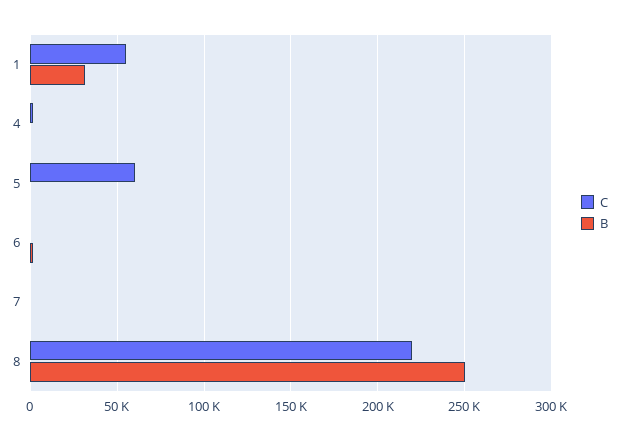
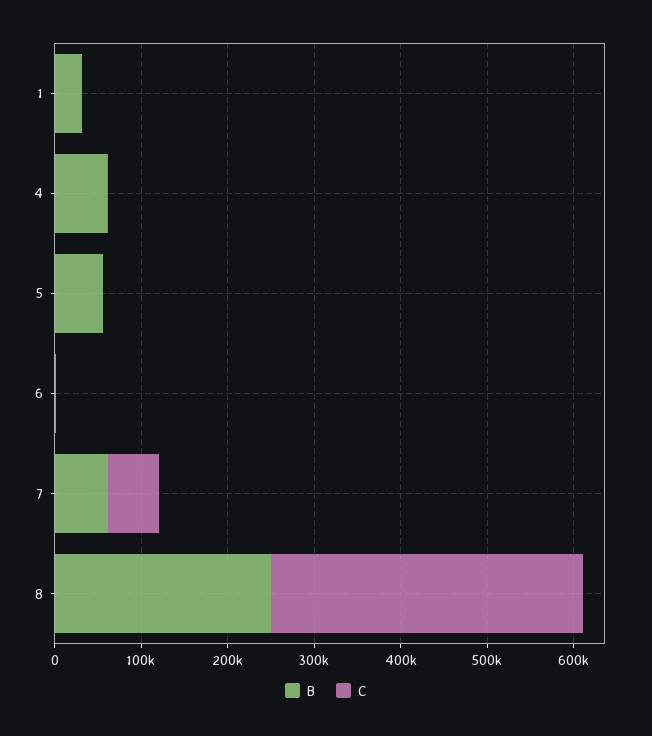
C, 1: 55000 -> 0
B, 4: 0 -> 60000
C, 5: 60000 -> 0
B, 5: 0 -> 60000
C, 7: 0 -> 60000
B, 7: 0 -> 60000
C, 8: 220000 -> 360000

